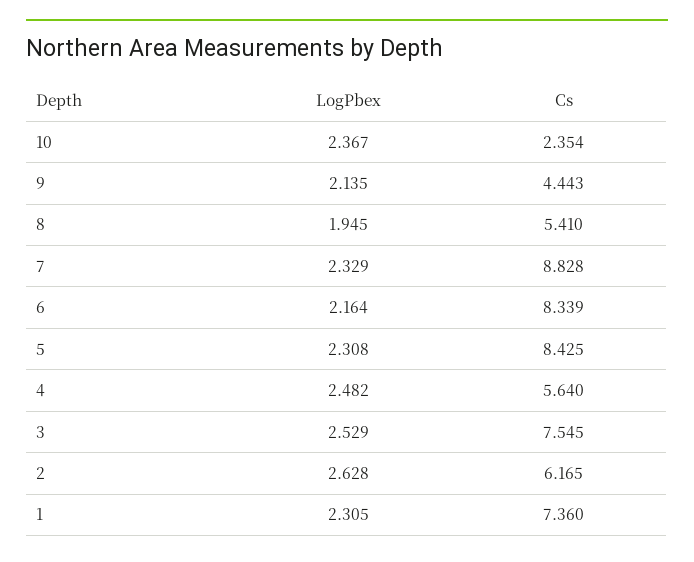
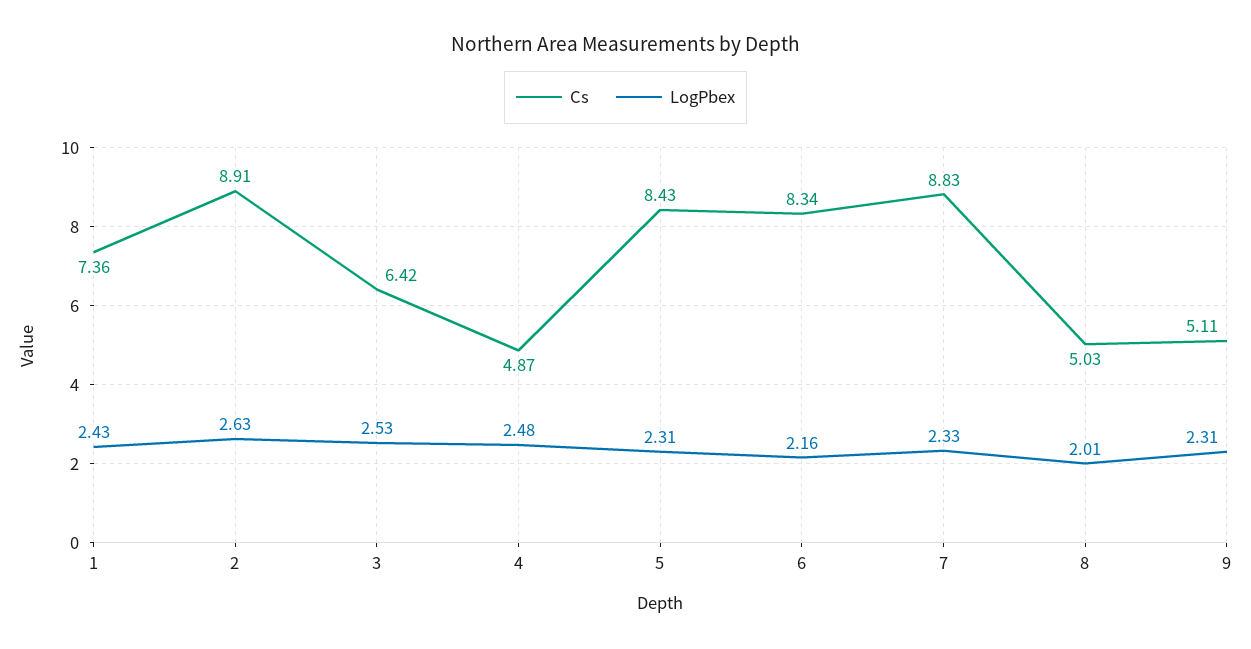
LogPbex, 10: 2.367 -> none
Cs, 10: 2.354 -> none
LogPbex, 9: 2.135 -> 2.31
Cs, 9: 4.443 -> 5.11
LogPbex, 8: 1.945 -> 2.01
Cs, 8: 5.41 -> 5.03
Cs, 4: 5.64 -> 4.87
Cs, 3: 7.545 -> 6.42
Cs, 2: 6.165 -> 8.91
LogPbex, 1: 2.305 -> 2.43

